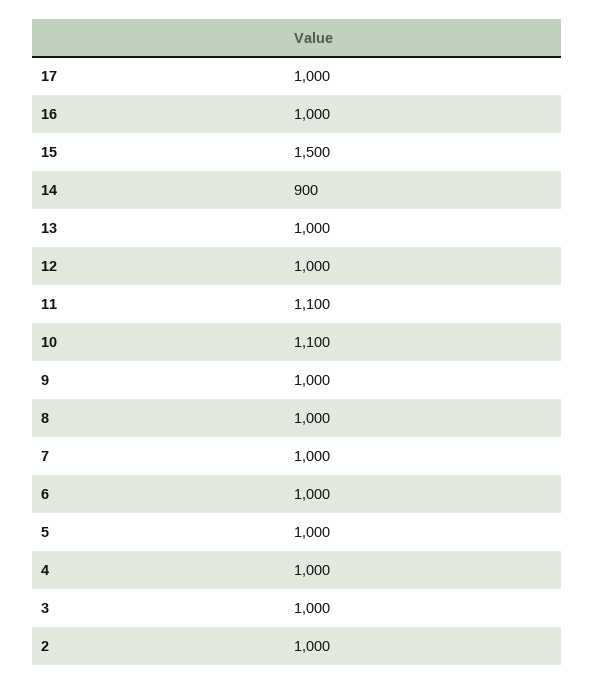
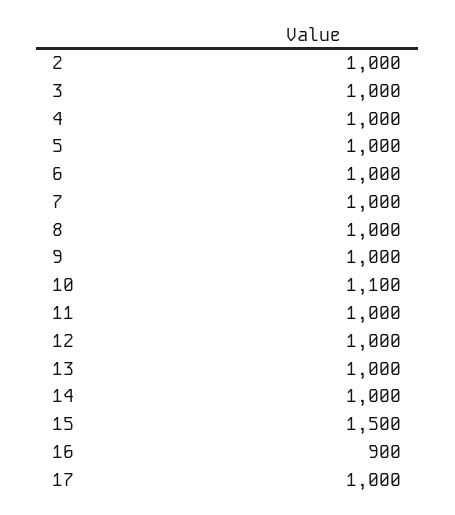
16: 1000 -> 900
14: 900 -> 1000
11: 1100 -> 1000

